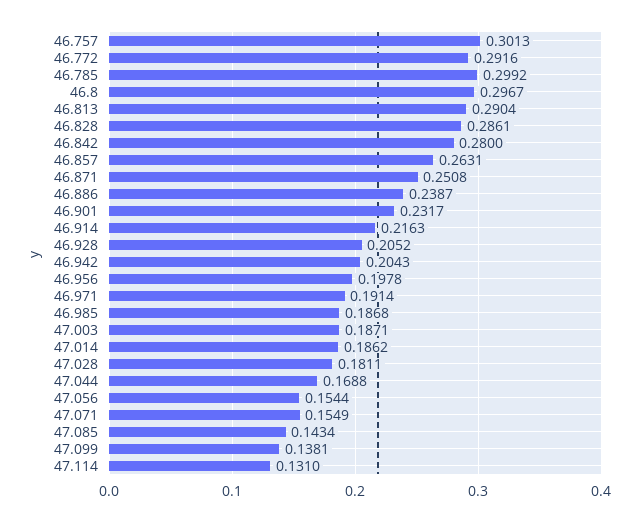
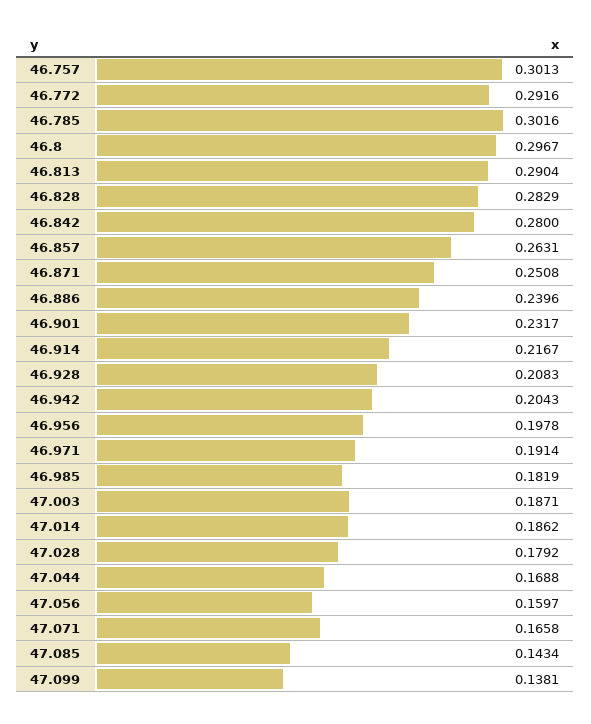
46.785: 0.2992 -> 0.3016
46.828: 0.2861 -> 0.2829
46.886: 0.2387 -> 0.2396
46.914: 0.2163 -> 0.2167
46.928: 0.2052 -> 0.2083
46.985: 0.1868 -> 0.1819
47.028: 0.1811 -> 0.1792
47.056: 0.1544 -> 0.1597
47.071: 0.1549 -> 0.1658
47.114: 0.131 -> none

